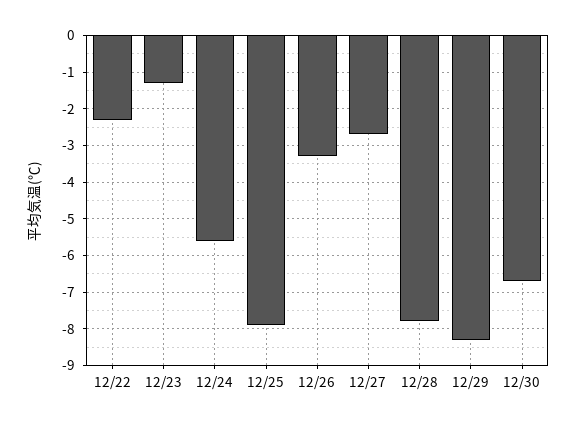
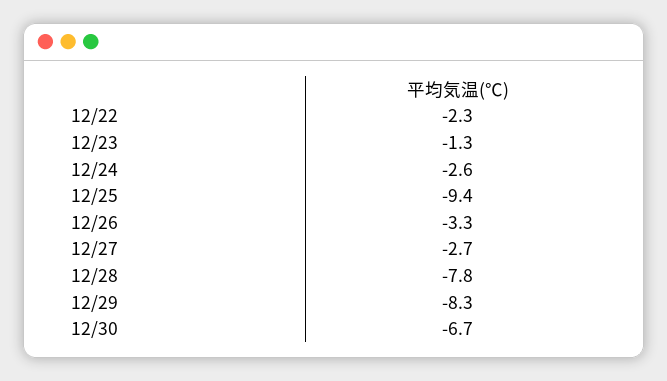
12/24: -5.5 -> -2.6
12/25: -8 -> -9.4

